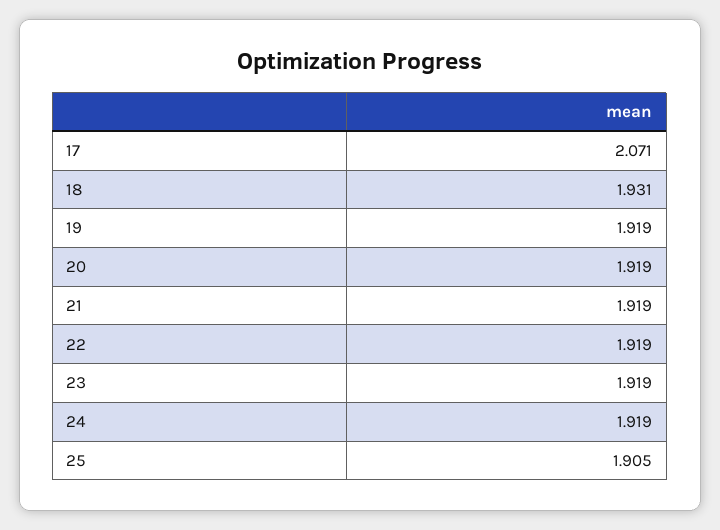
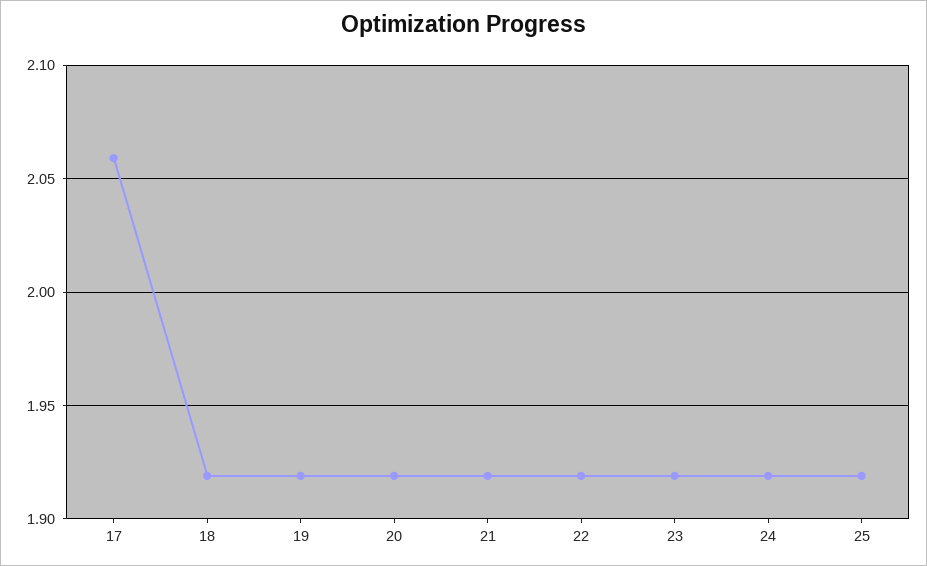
17: 2.071 -> 2.06
18: 1.931 -> 1.92
25: 1.905 -> 1.92

